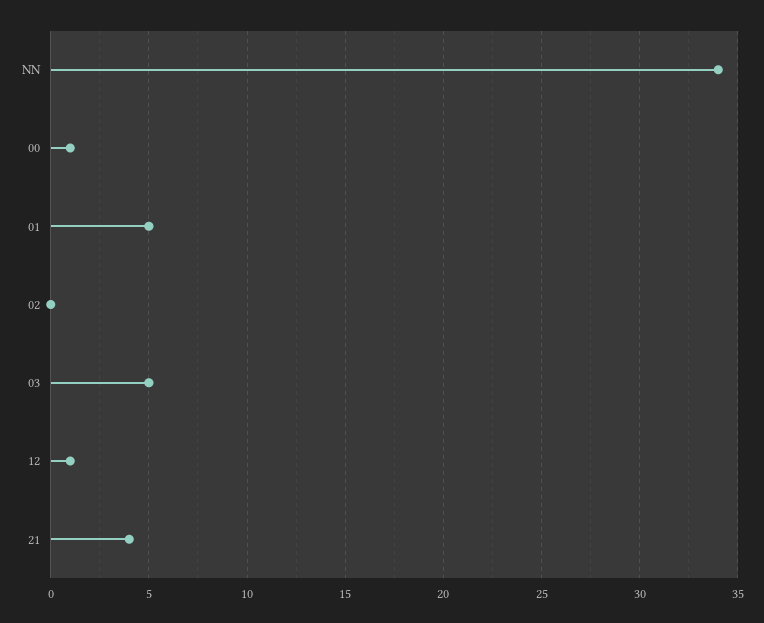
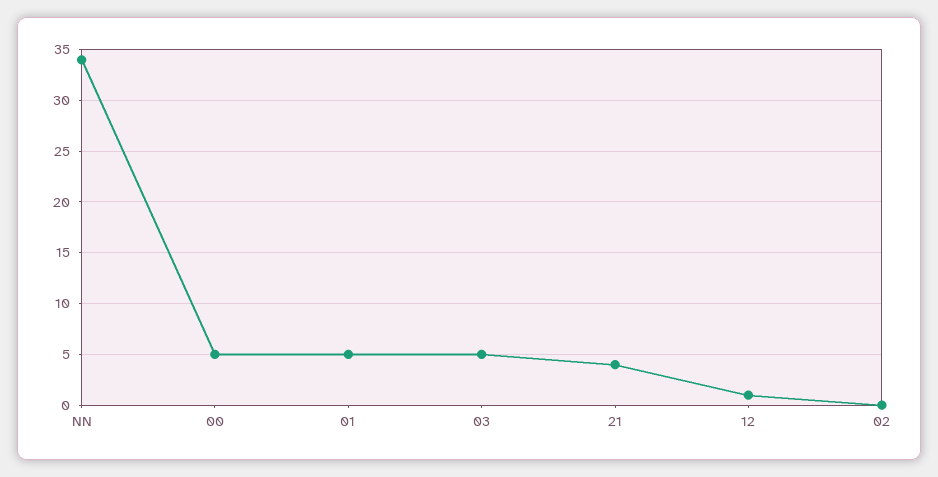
00: 1 -> 5

